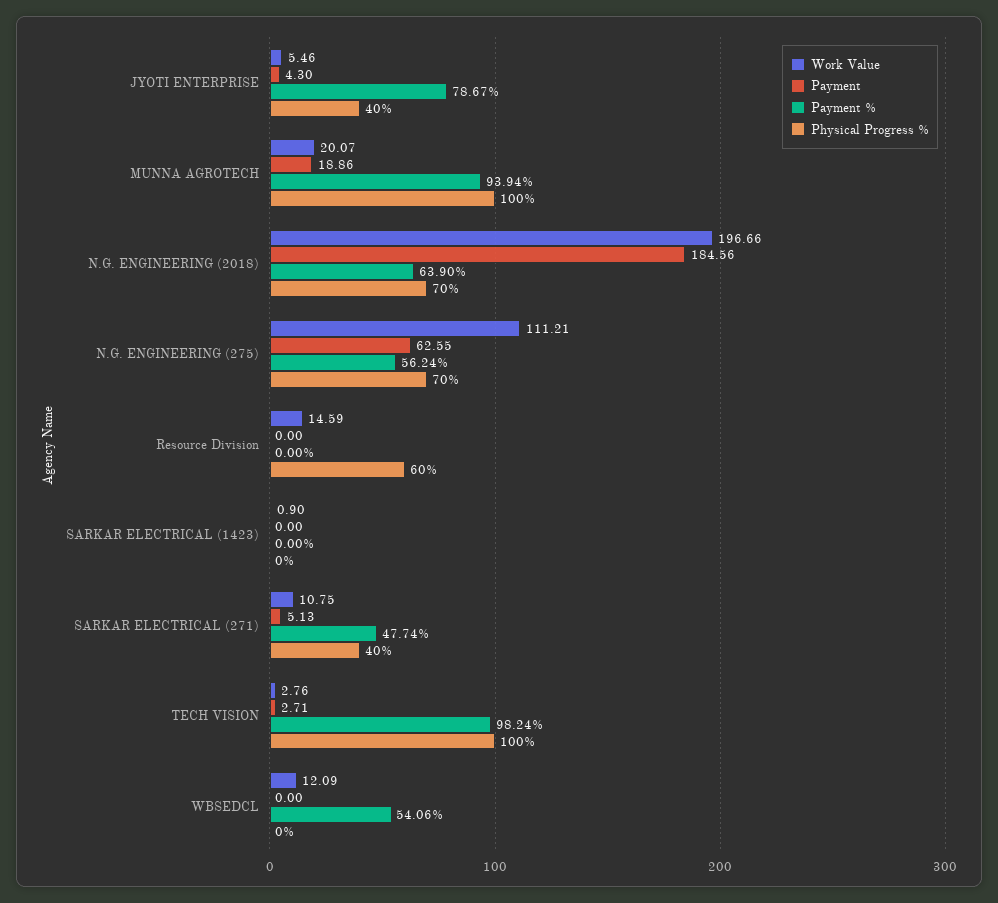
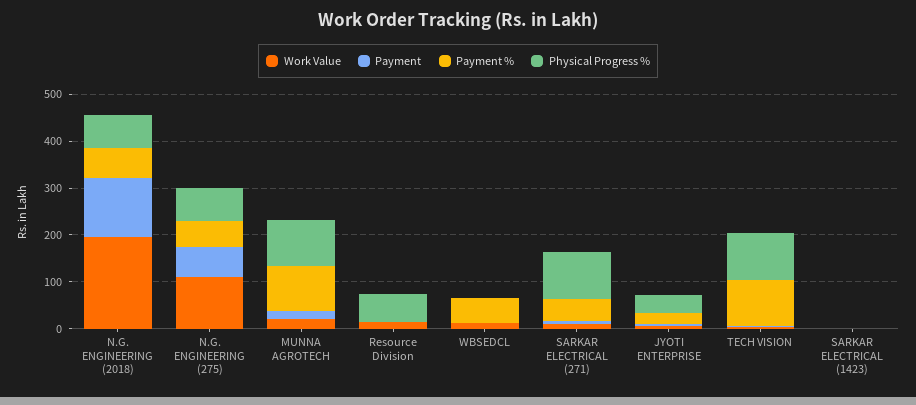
Payment %, JYOTI ENTERPRISE: 78.67 -> 20
Payment, N.G. ENGINEERING (2018): 184.56 -> 120
Physical Progress %, SARKAR ELECTRICAL (271): 40 -> 100

